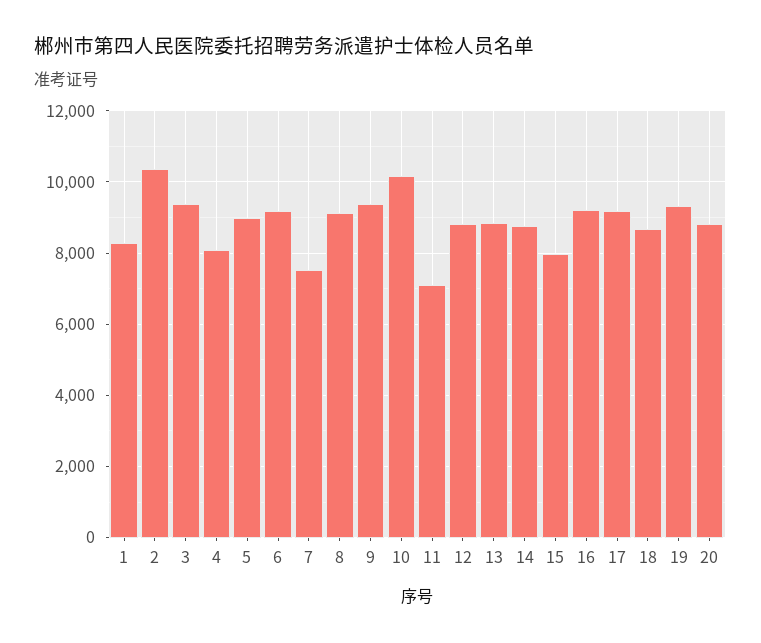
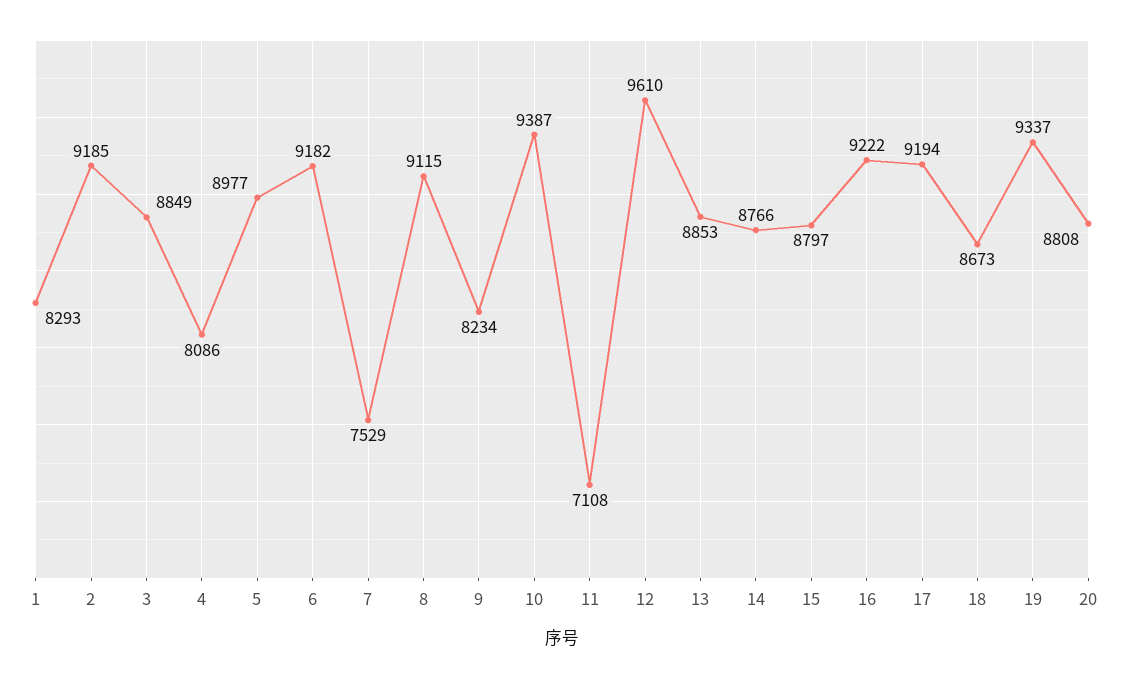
2: 10400 -> 9185
3: 9400 -> 8849
9: 9400 -> 8234
10: 10200 -> 9387
12: 8800 -> 9610
15: 8000 -> 8797

